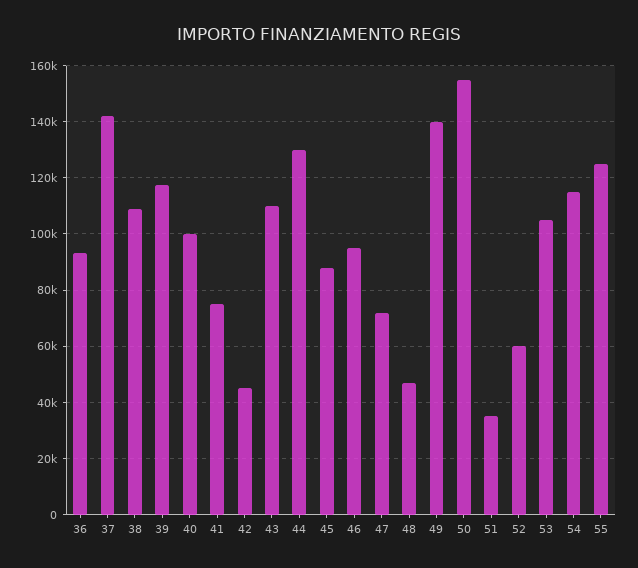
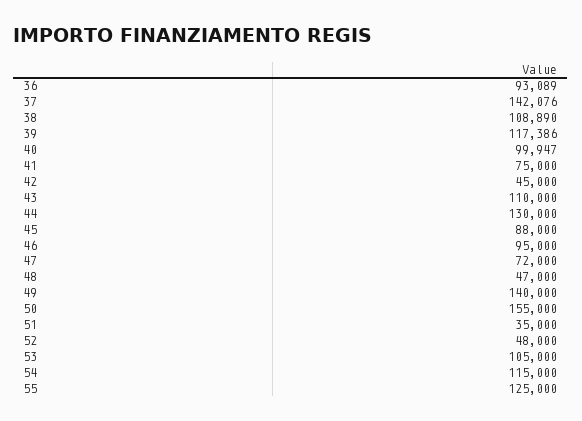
52: 60000 -> 48000

